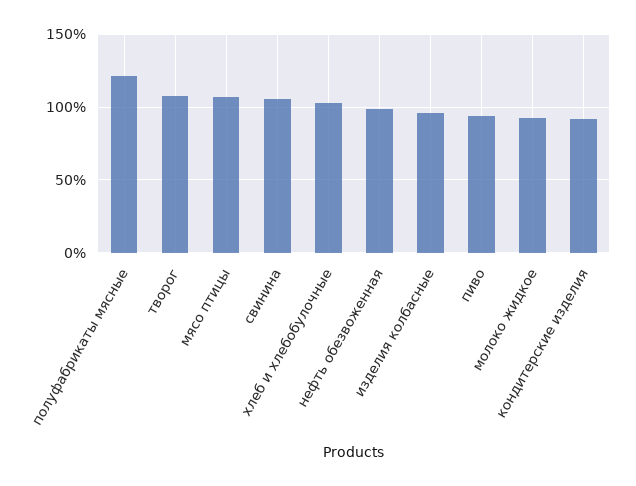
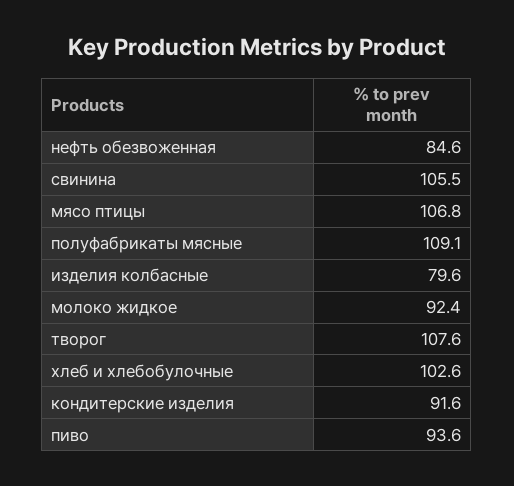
полуфабрикаты мясные: 120 -> 109.1
нефть обезвоженная: 100 -> 84.6
изделия колбасные: 95 -> 79.6

